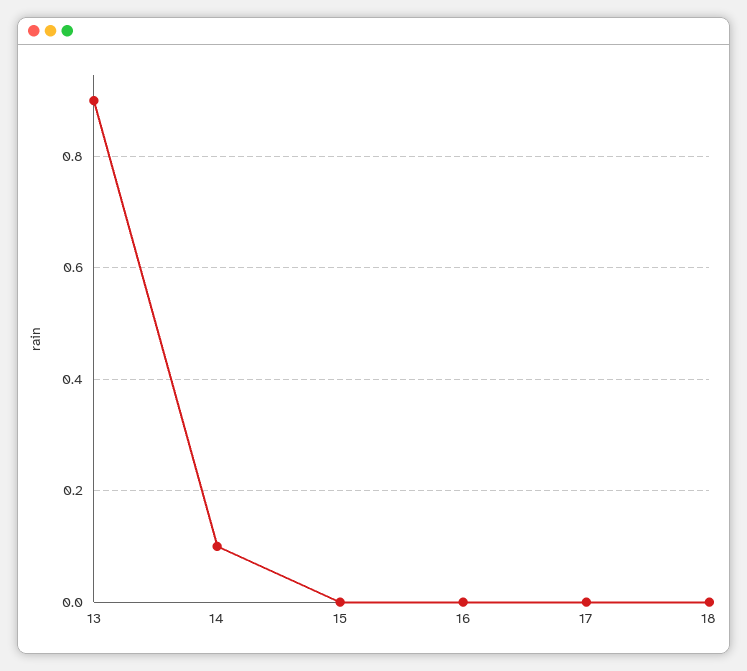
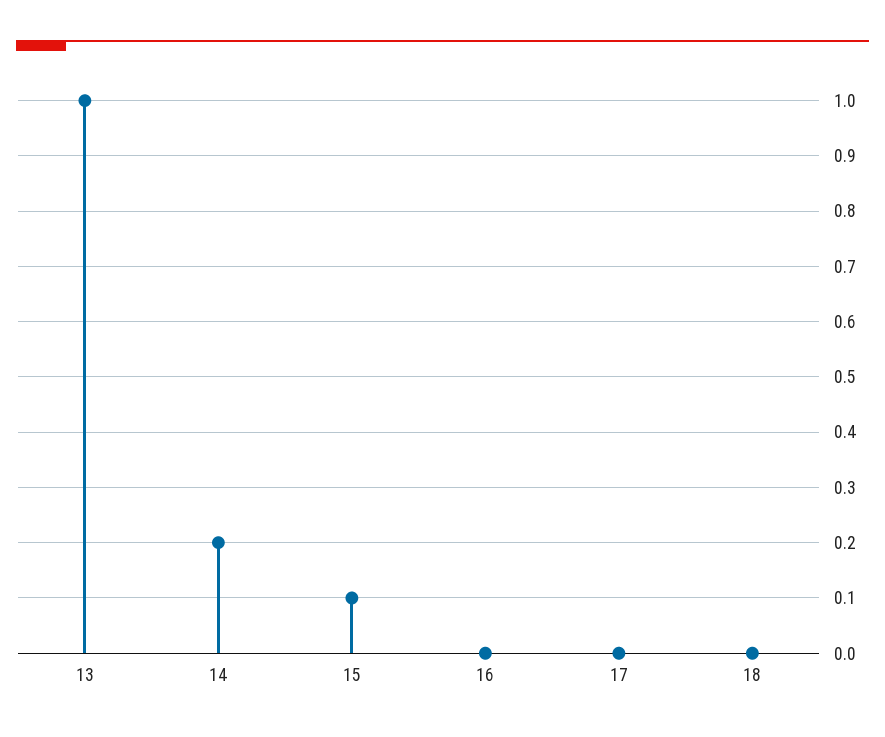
13: 0.9 -> 1
14: 0.1 -> 0.2
15: 0 -> 0.1

